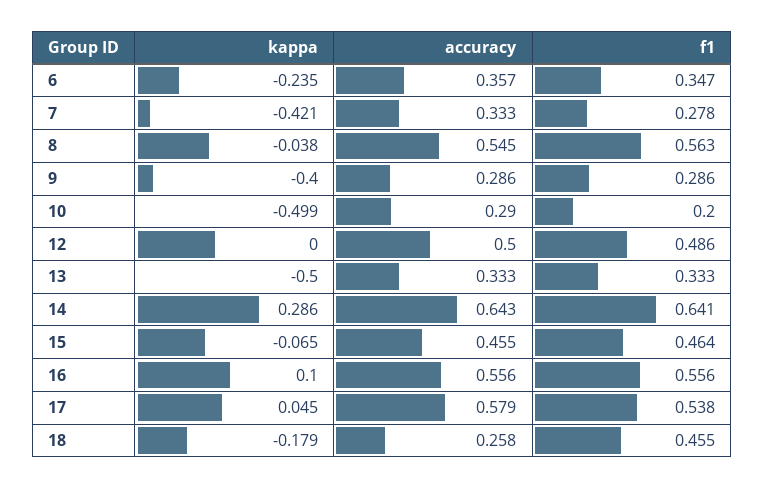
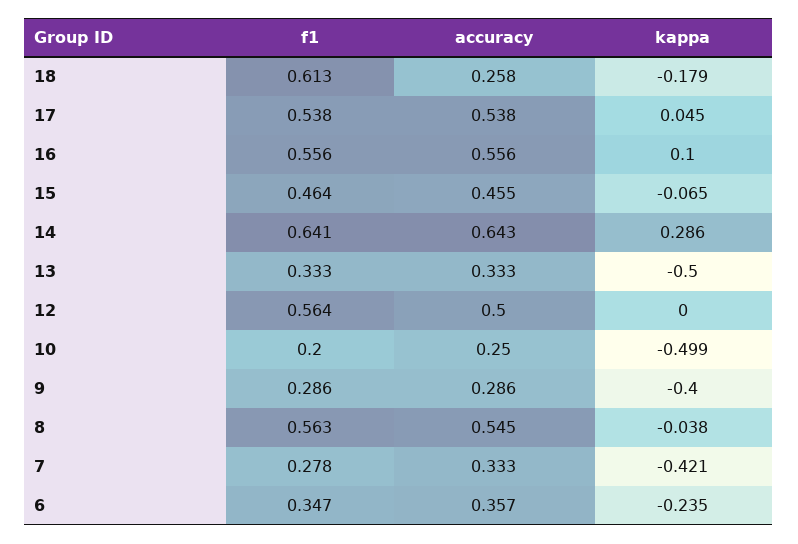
accuracy, 10: 0.29 -> 0.25
f1, 12: 0.486 -> 0.564
accuracy, 17: 0.579 -> 0.538
f1, 18: 0.455 -> 0.613

